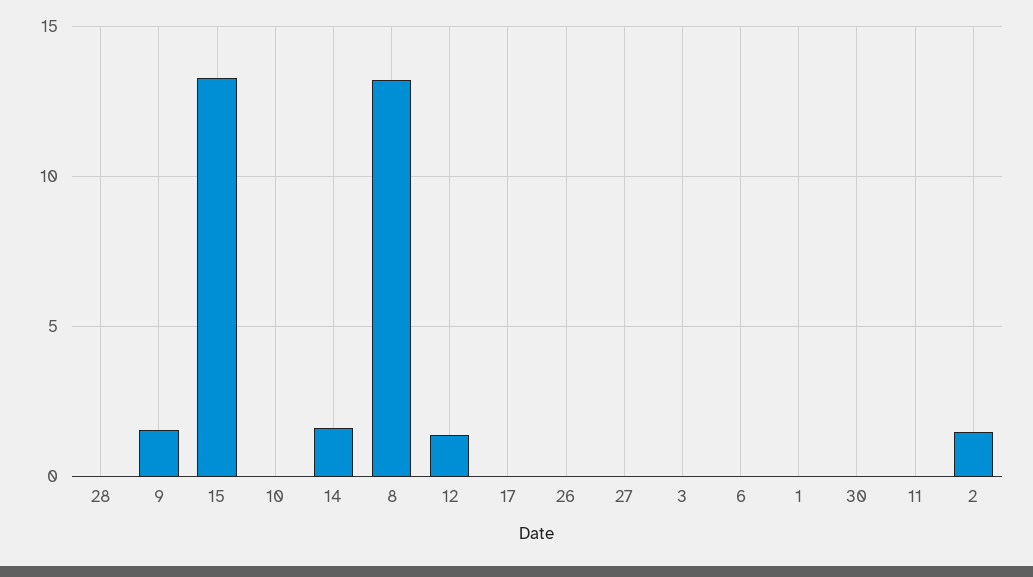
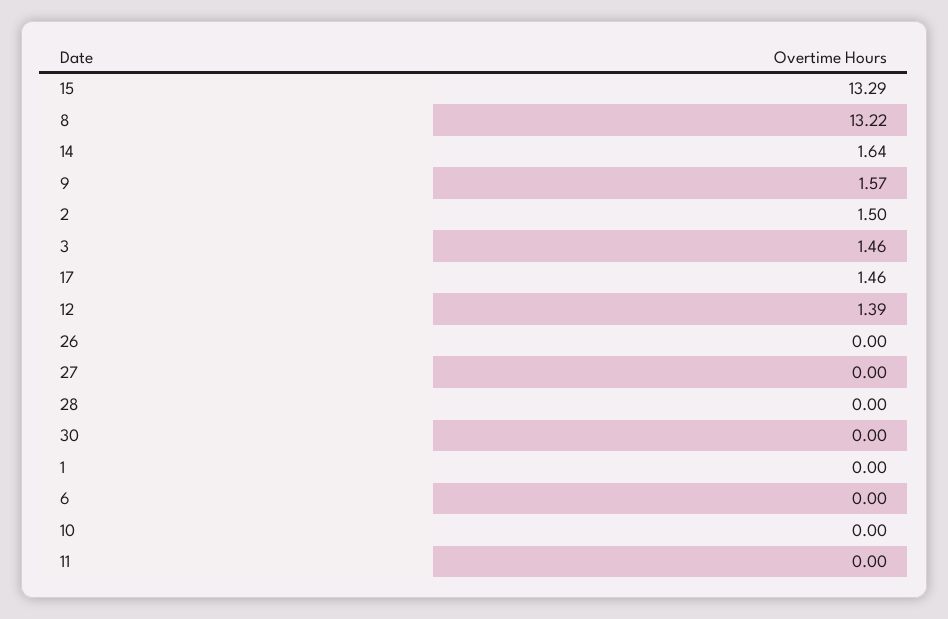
17: 0 -> 1.46
3: 0 -> 1.46

